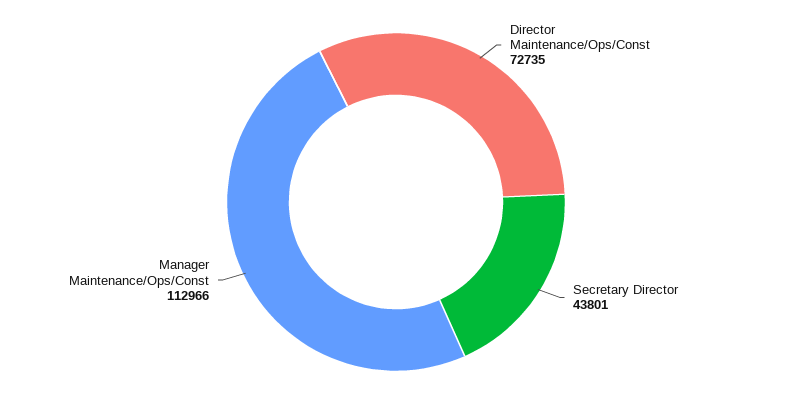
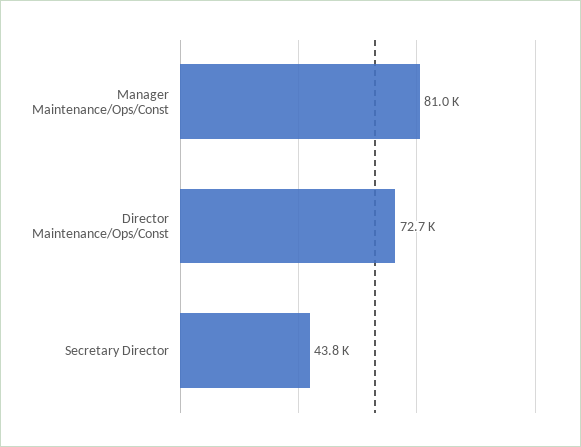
Manager Maintenance/Ops/Const: 112966 -> 81000

